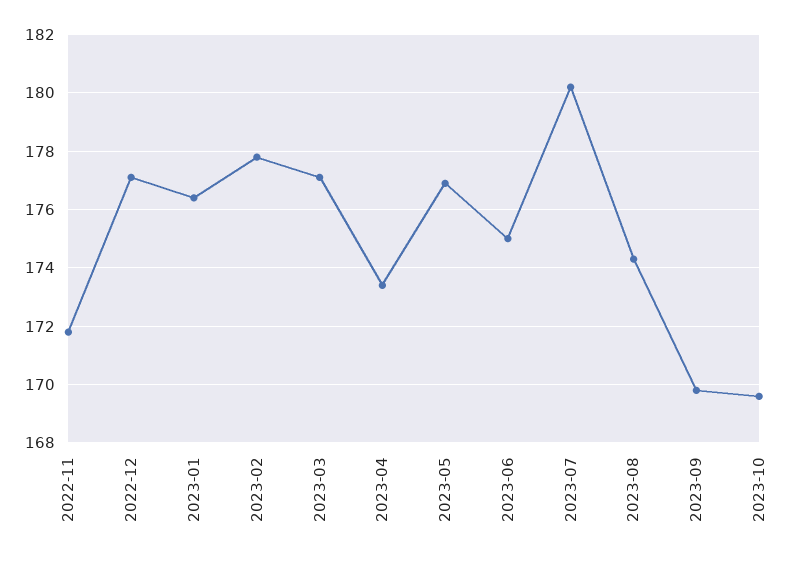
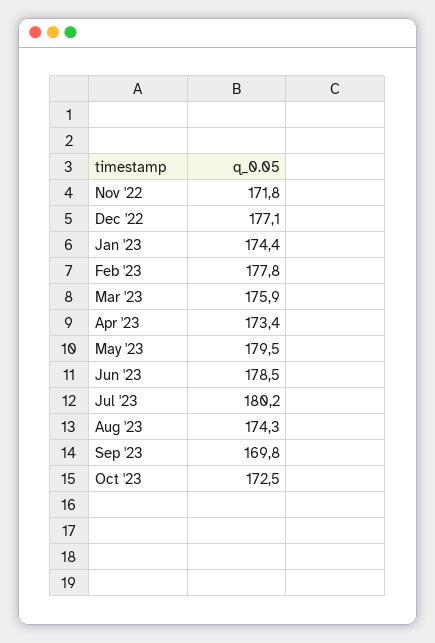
2023-01: 176.5 -> 174.4
2023-03: 177 -> 175.9
2023-05: 177 -> 179.5
2023-06: 175 -> 178.5
2023-10: 169.5 -> 172.5

